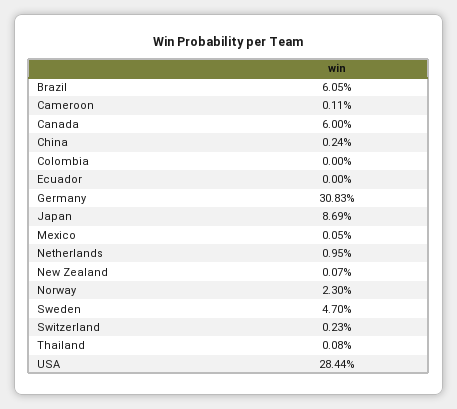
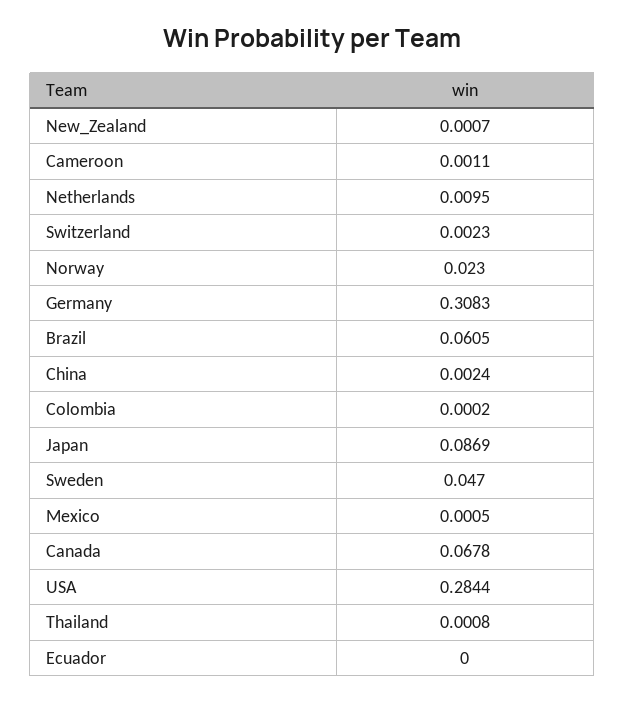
Canada: 0.06 -> 0.0678
Colombia: 0 -> 0.0002

